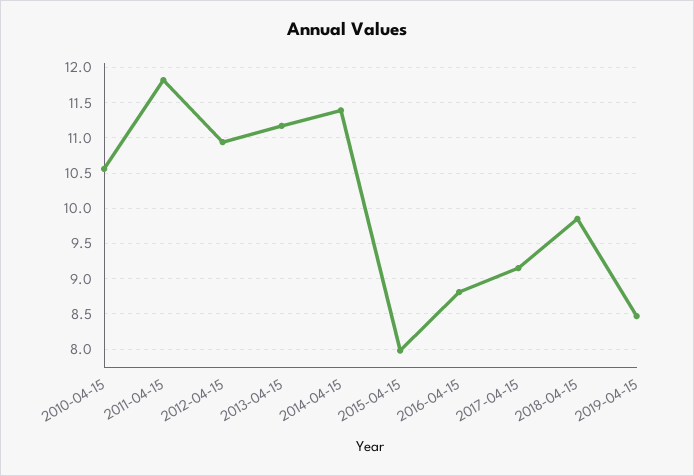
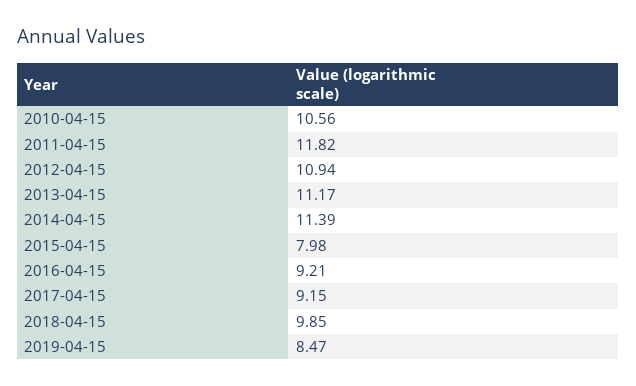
2016-04-15: 8.8 -> 9.21

